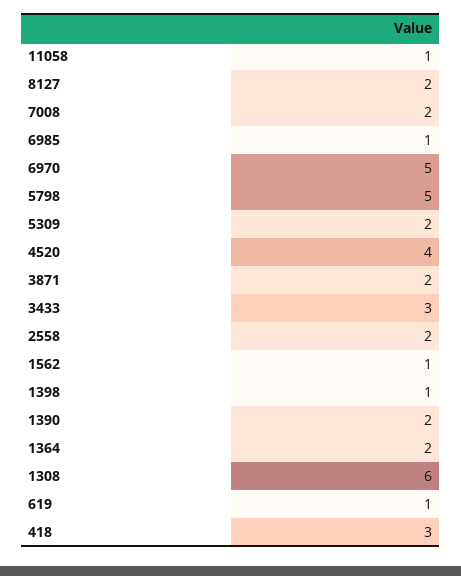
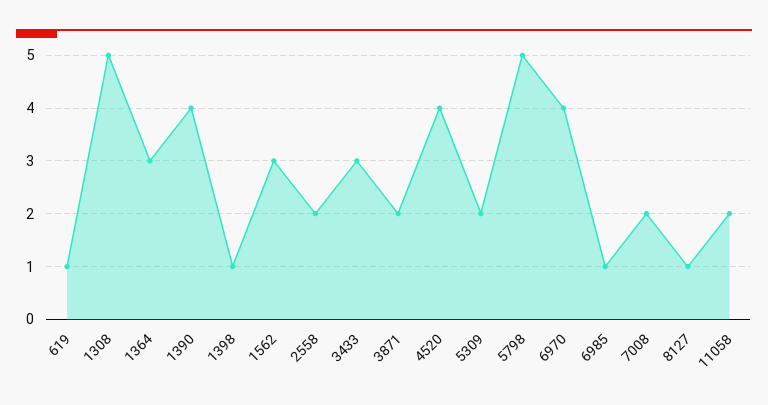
11058: 1 -> 2
8127: 2 -> 1
6970: 5 -> 4
1562: 1 -> 3
1390: 2 -> 4
1364: 2 -> 3
1308: 6 -> 5
418: 3 -> none

